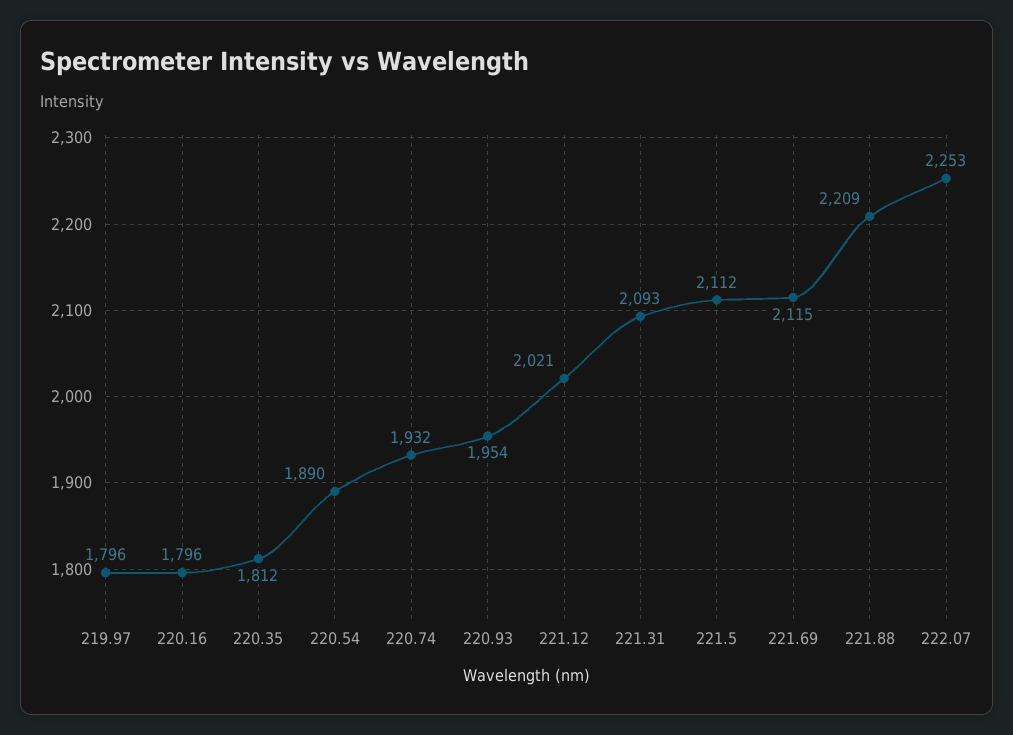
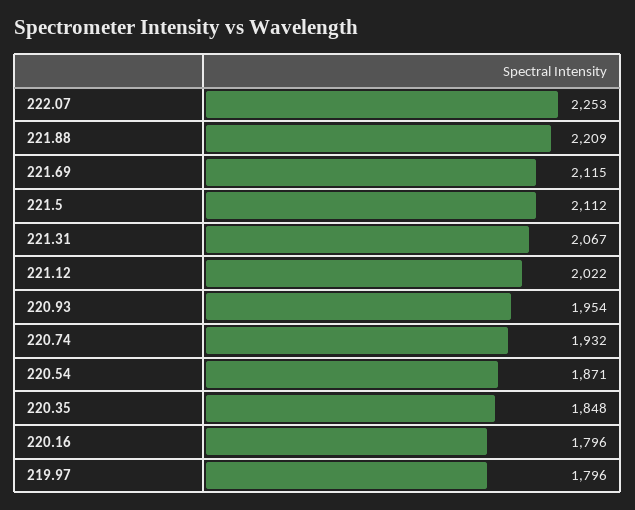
220.35: 1812 -> 1848
220.54: 1890 -> 1871
221.12: 2021 -> 2022
221.31: 2093 -> 2067

